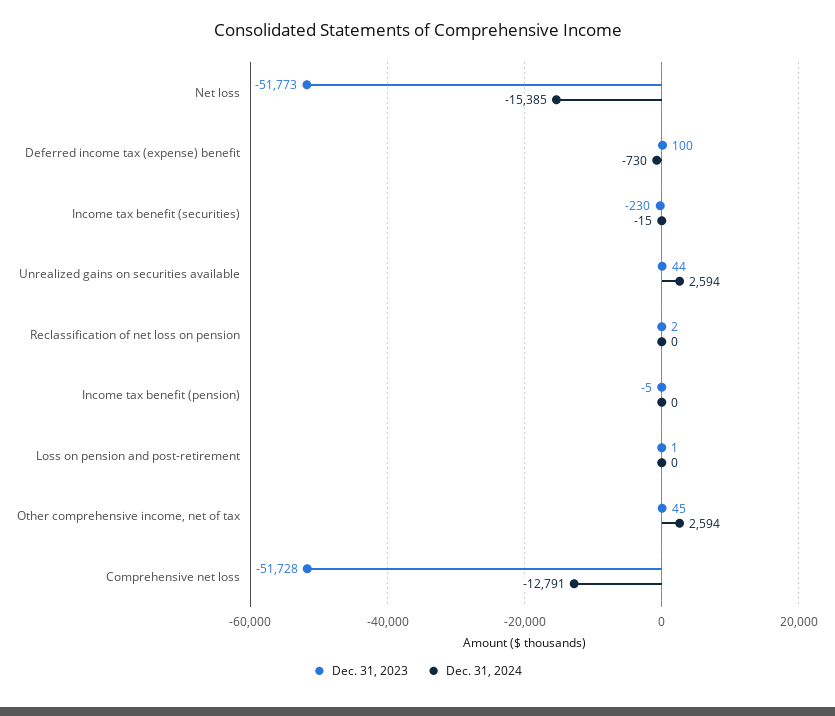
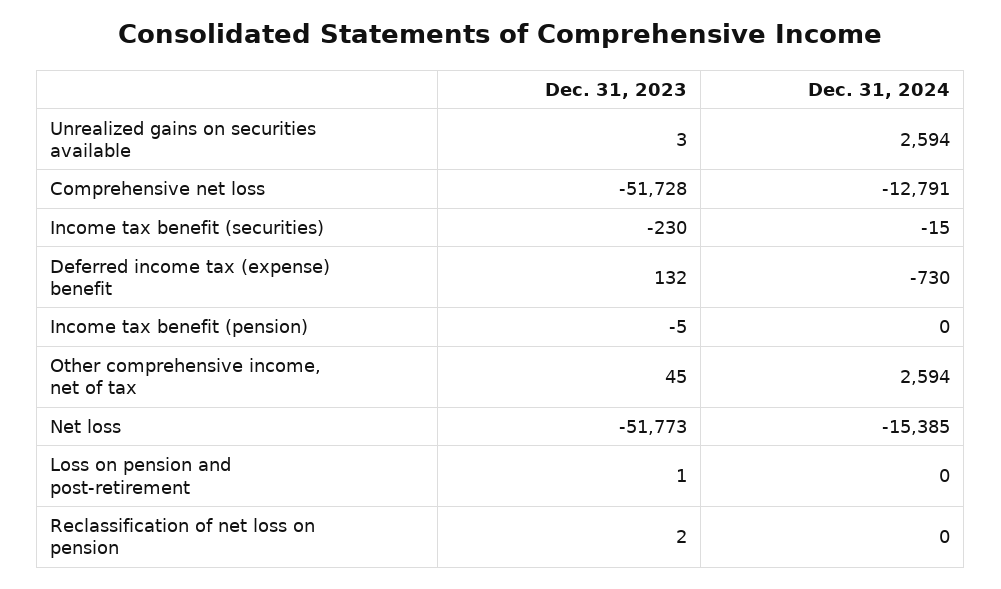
Dec. 31, 2023, Deferred income tax (expense) benefit: 100 -> 132
Dec. 31, 2023, Unrealized gains on securities available: 44 -> 3

